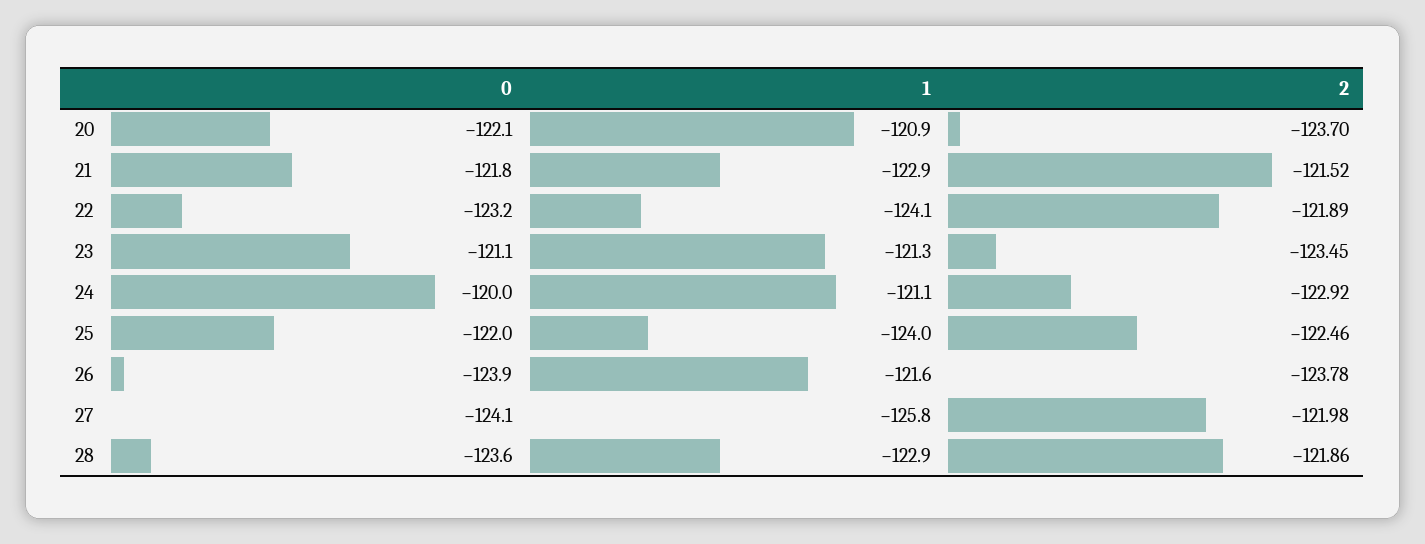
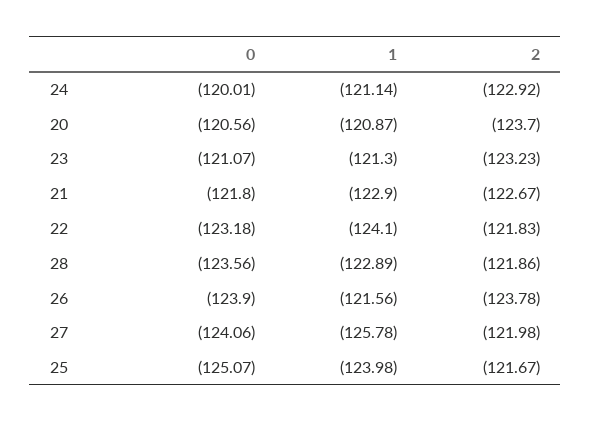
0, 20: -122.1 -> -120.56
2, 21: -121.52 -> -122.67
2, 22: -121.89 -> -121.83
2, 23: -123.45 -> -123.23
0, 25: -122 -> -125.07
2, 25: -122.46 -> -121.67

